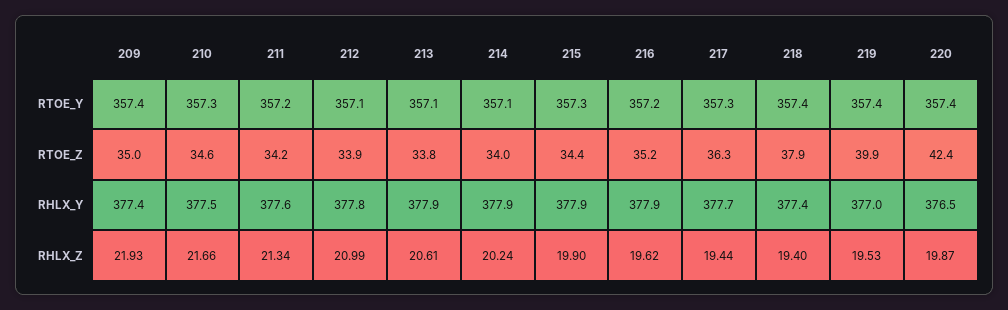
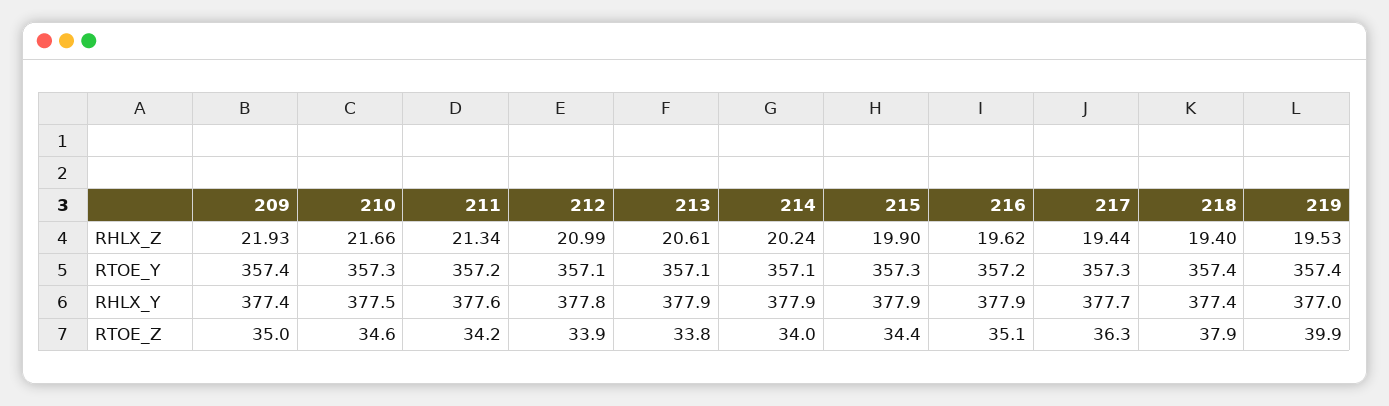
220, RTOE_Y: 357.4 -> none
216, RTOE_Z: 35.2 -> 35.1
220, RTOE_Z: 42.4 -> none
220, RHLX_Y: 376.5 -> none
220, RHLX_Z: 19.87 -> none

